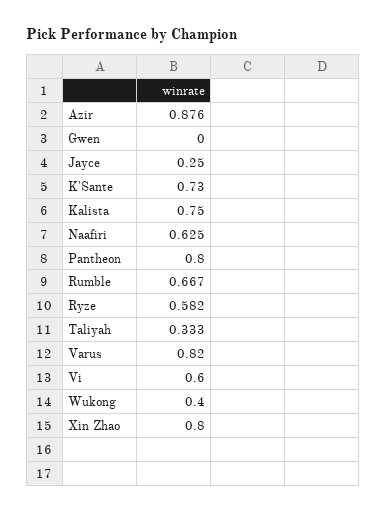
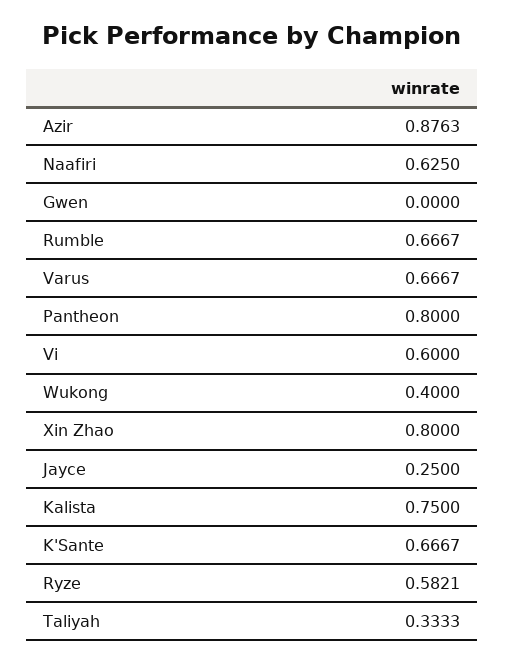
K'Sante: 0.73 -> 0.6667
Varus: 0.82 -> 0.6667

